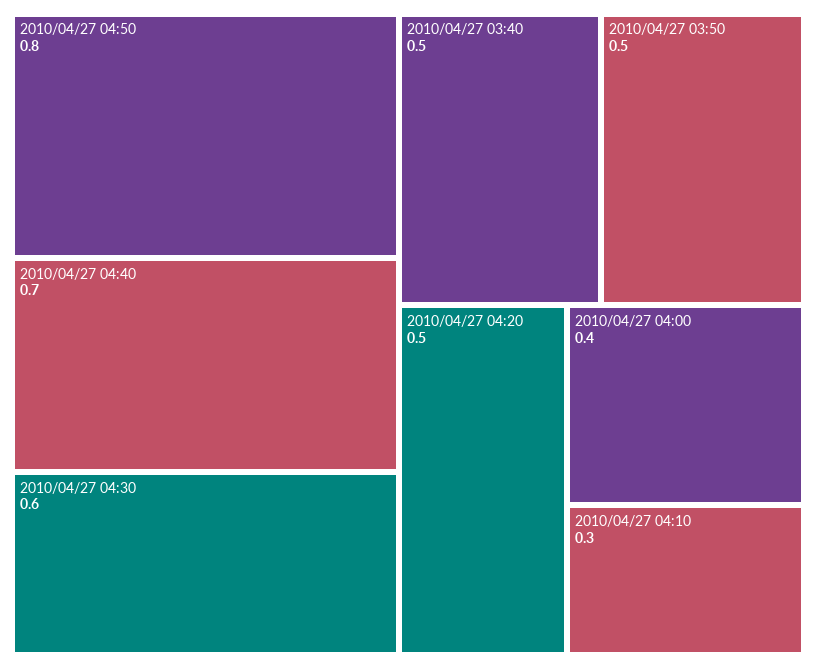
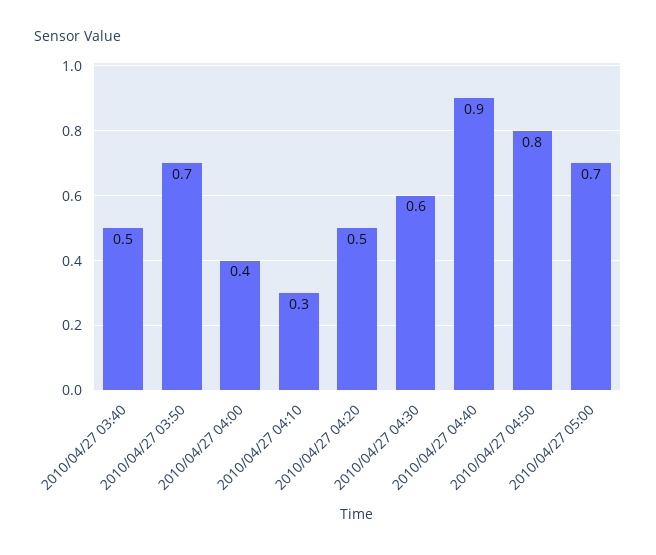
2010/04/27 04:40: 0.7 -> 0.9
2010/04/27 03:50: 0.5 -> 0.7
2010/04/27 05:00: none -> 0.7

